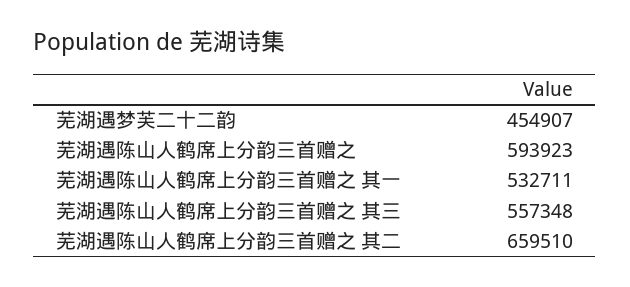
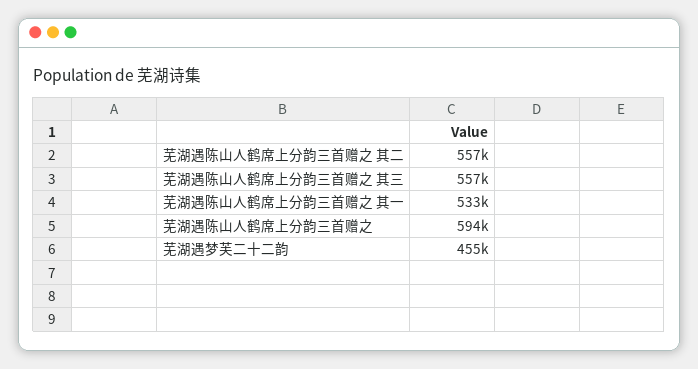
芜湖遇陈山人鹤席上分韵三首赠之 其二: 659510 -> 557000

